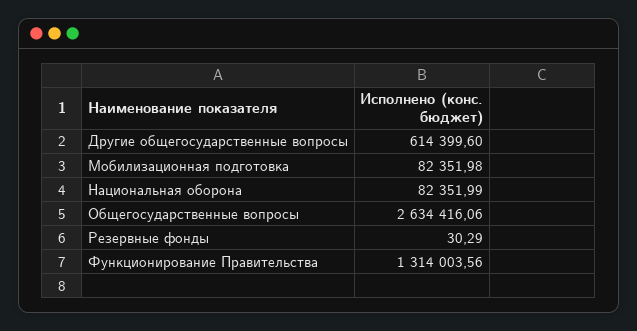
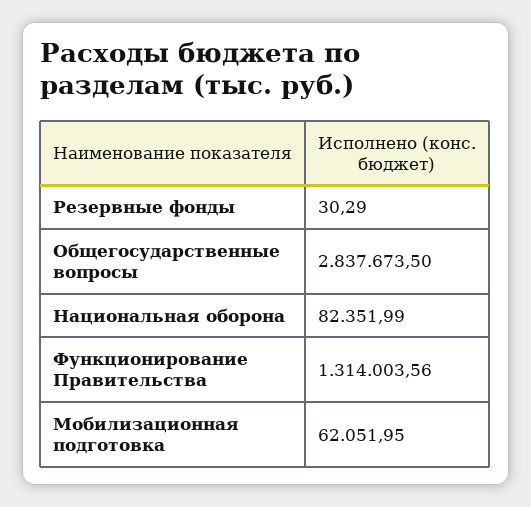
Другие общегосударственные вопросы: 614399.6 -> none
Мобилизационная подготовка: 82351.98 -> 62051.95
Общегосударственные вопросы: 2634416.06 -> 2837673.5

